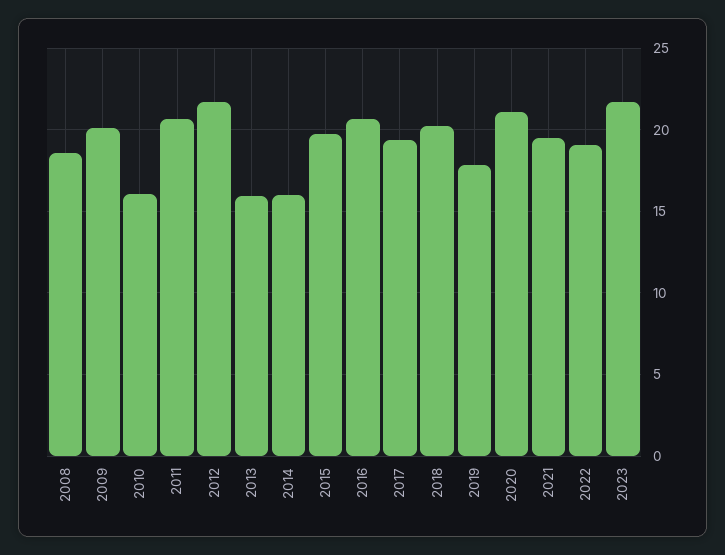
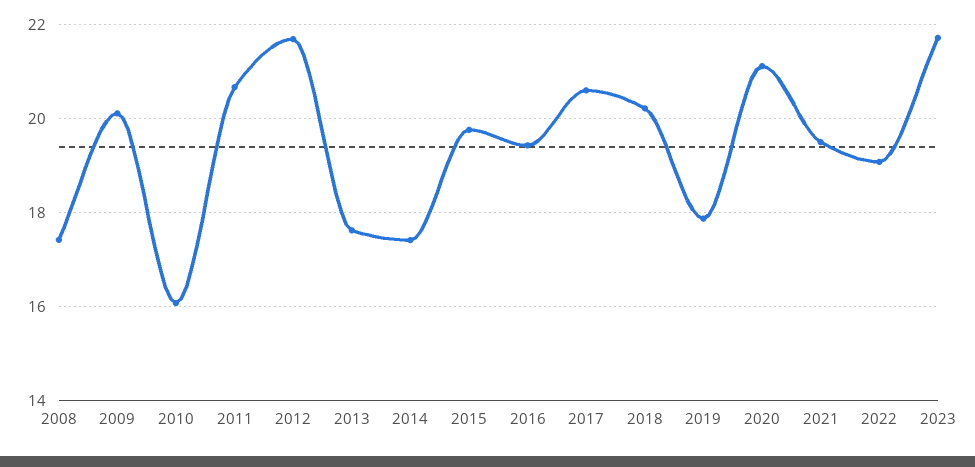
2008: 18.5 -> 17.4
2013: 16 -> 17.6
2014: 16 -> 17.4
2016: 20.5 -> 19.4
2017: 19.5 -> 20.6

